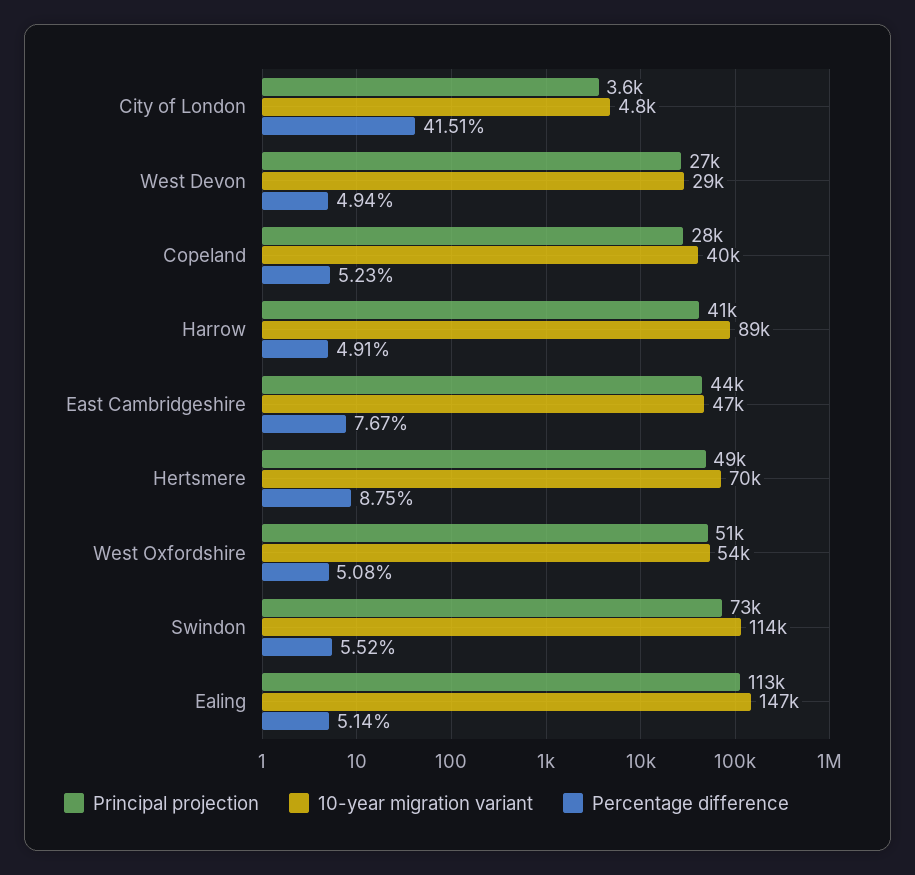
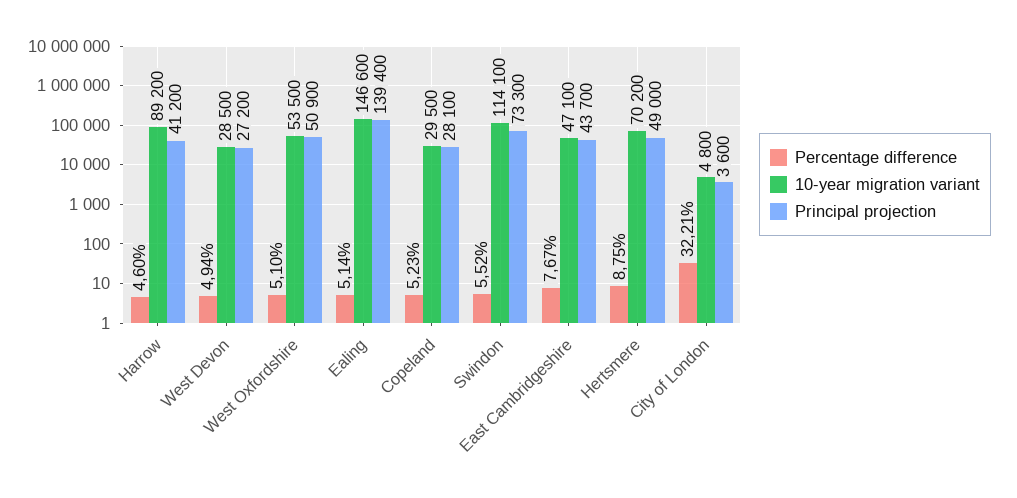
Percentage difference, City of London: 41.51 -> 32.21
10-year migration variant, Copeland: 40000 -> 29500
Percentage difference, Harrow: 4.91 -> 4.6
Percentage difference, West Oxfordshire: 5.08 -> 5.1
Principal projection, Ealing: 113000 -> 139400

